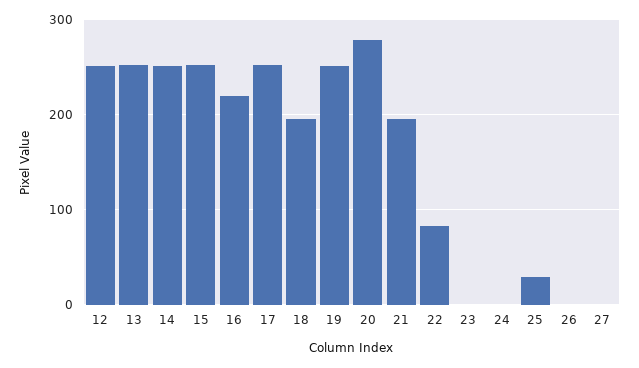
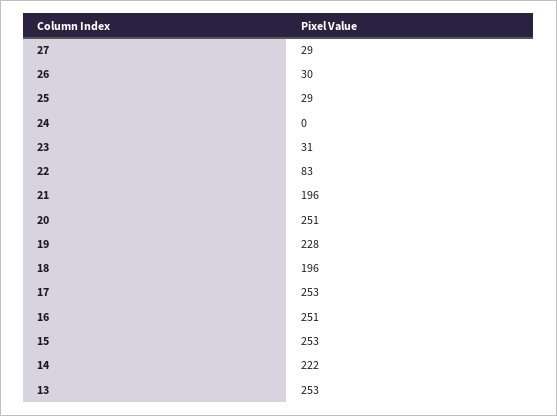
12: 250 -> none
14: 250 -> 222
16: 220 -> 251
19: 250 -> 228
20: 280 -> 251
23: 0 -> 31
26: 0 -> 30
27: 0 -> 29

